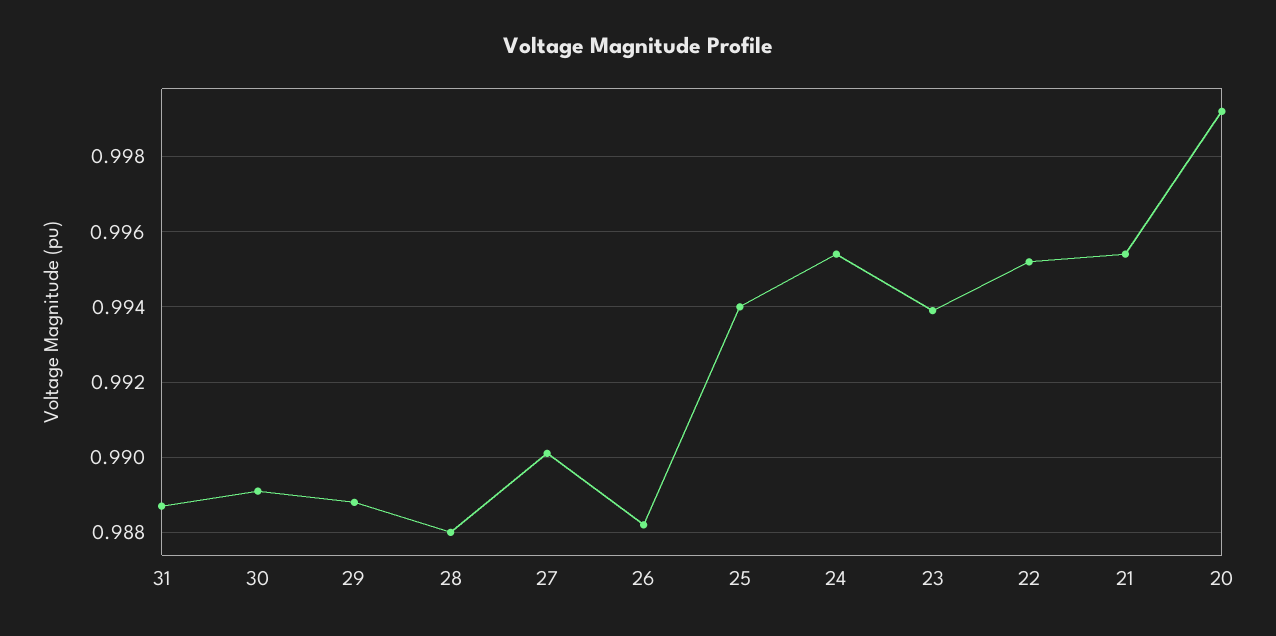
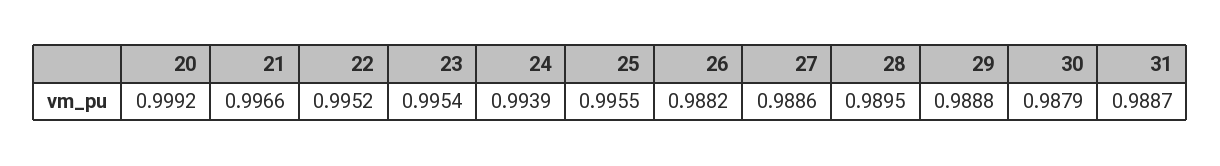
30: 0.989 -> 0.9879
28: 0.988 -> 0.9895
27: 0.99 -> 0.9886
25: 0.994 -> 0.9955
24: 0.9955 -> 0.9939
23: 0.994 -> 0.9954
21: 0.9955 -> 0.9966

